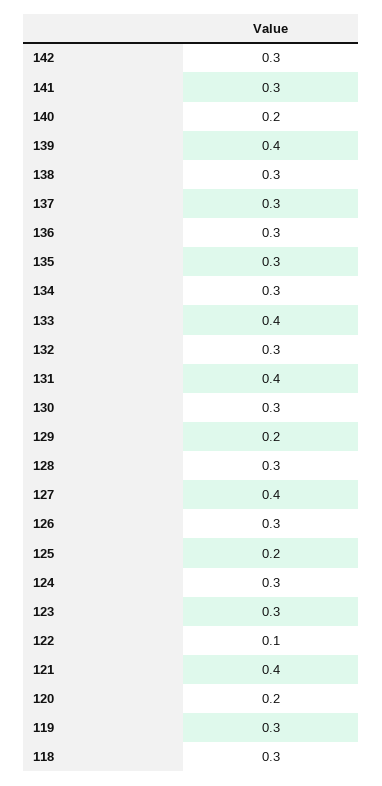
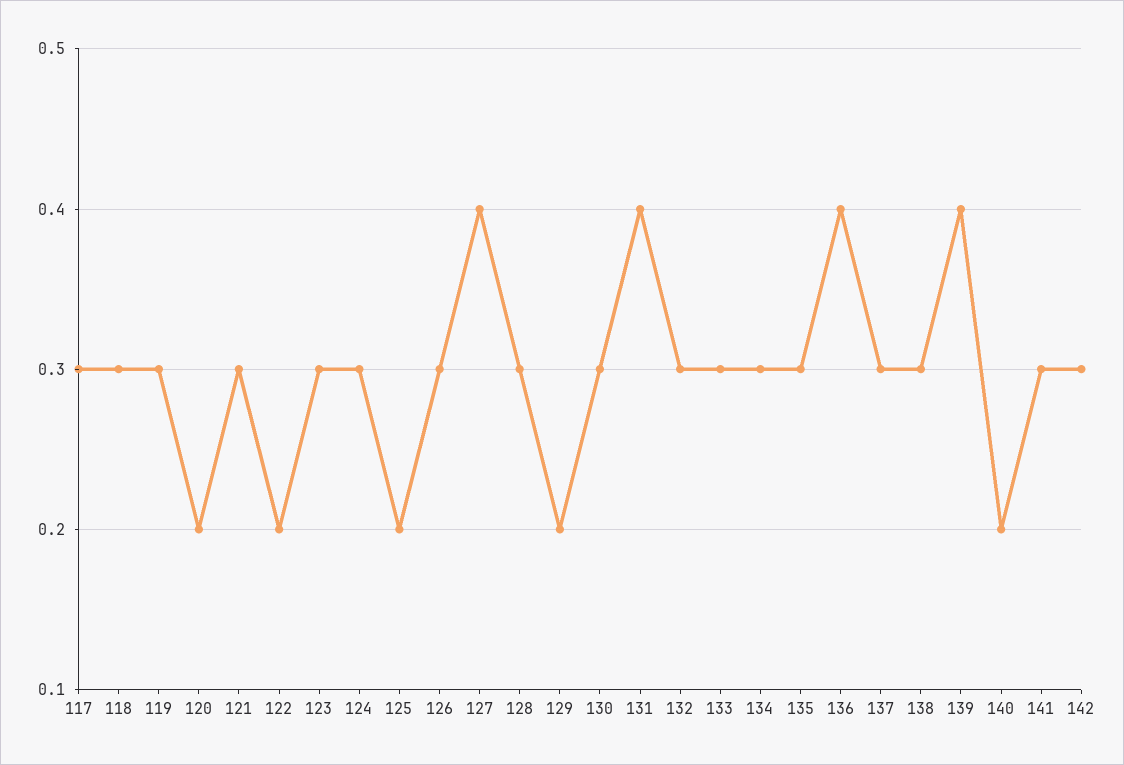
136: 0.3 -> 0.4
133: 0.4 -> 0.3
122: 0.1 -> 0.2
121: 0.4 -> 0.3
117: none -> 0.3

